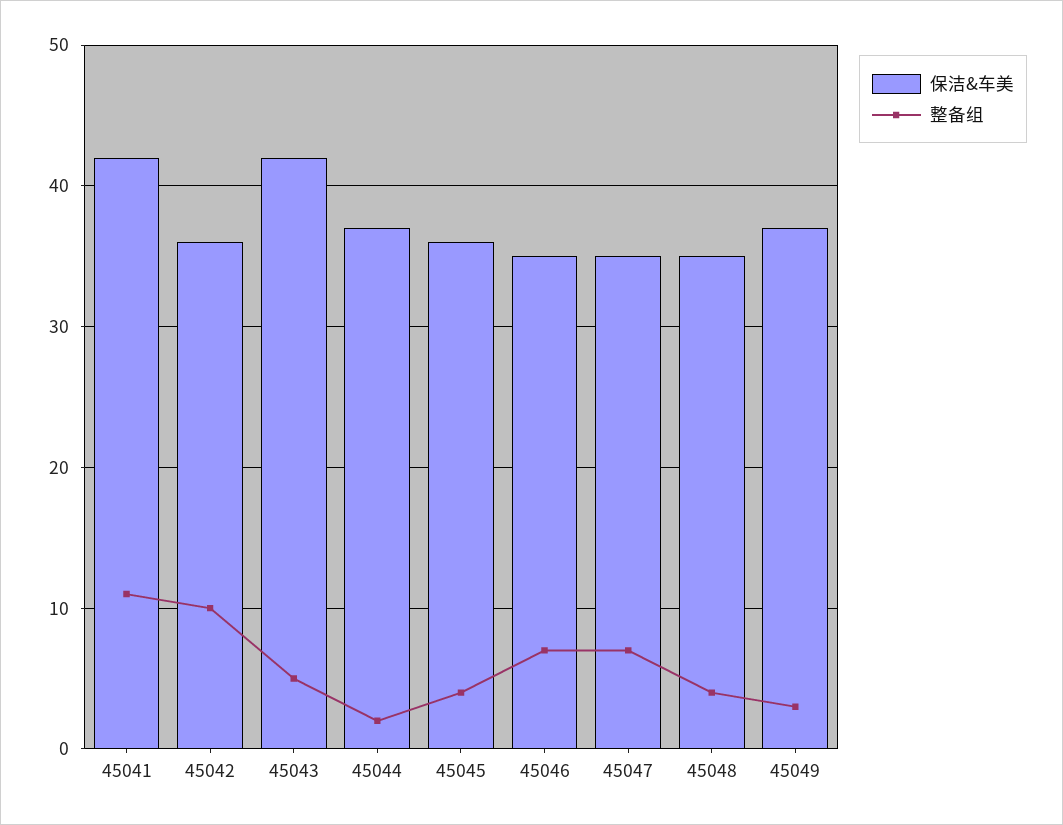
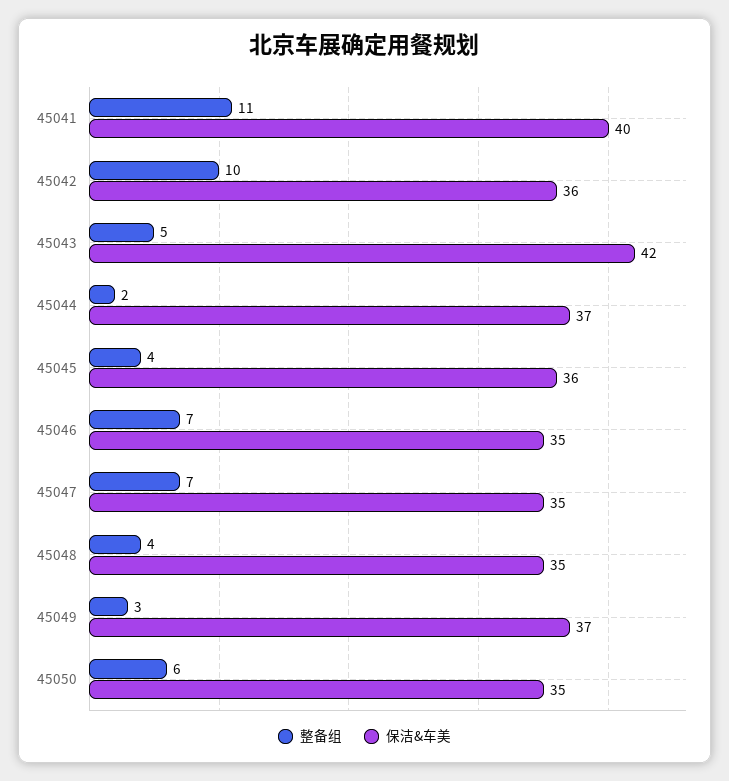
保洁&车美, 45041: 42 -> 40
整备组, 45050: none -> 6
保洁&车美, 45050: none -> 35

